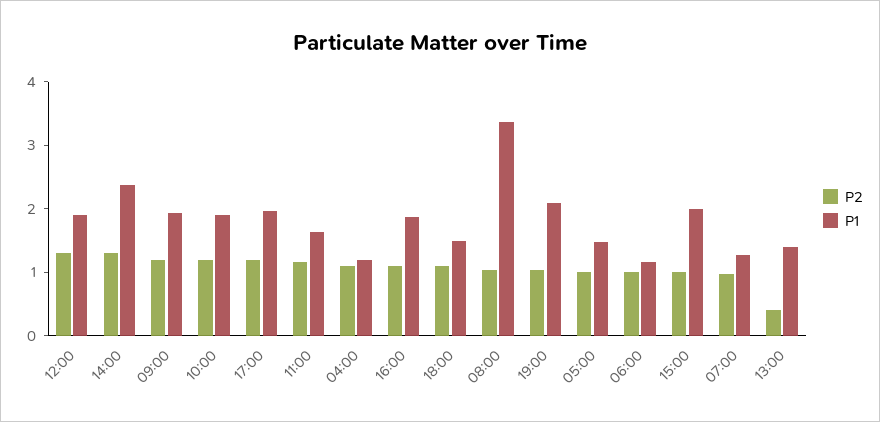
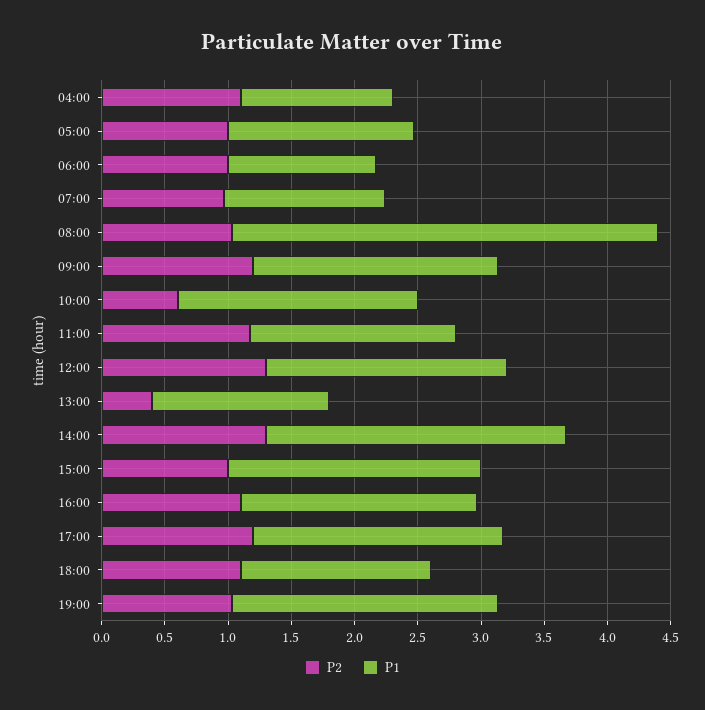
P2, 10:00: 1.2 -> 0.6

